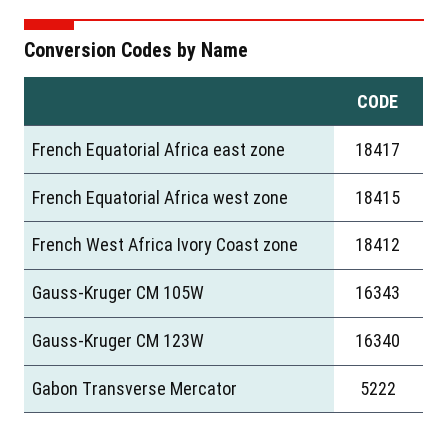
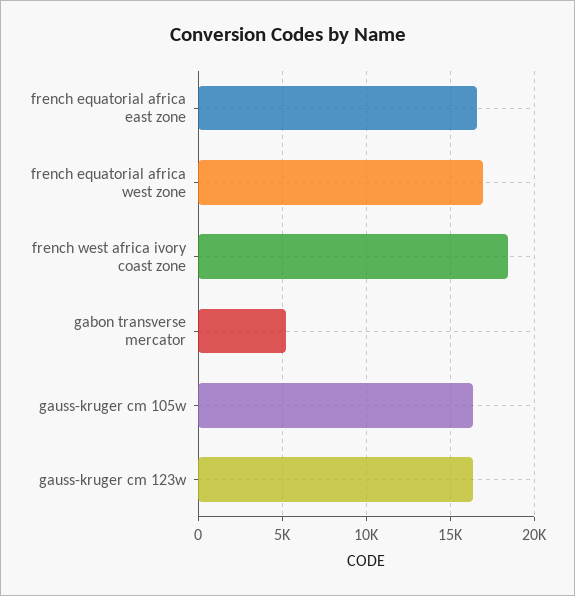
French Equatorial Africa east zone: 18417 -> 16500
French Equatorial Africa west zone: 18415 -> 17000

